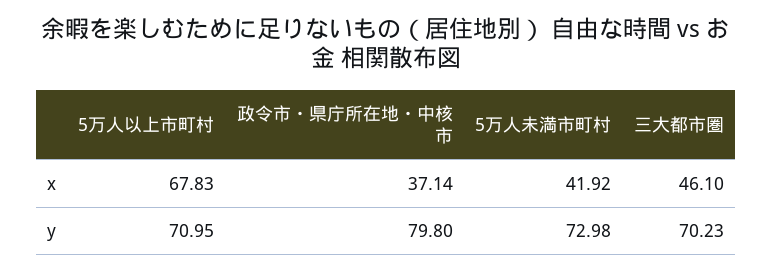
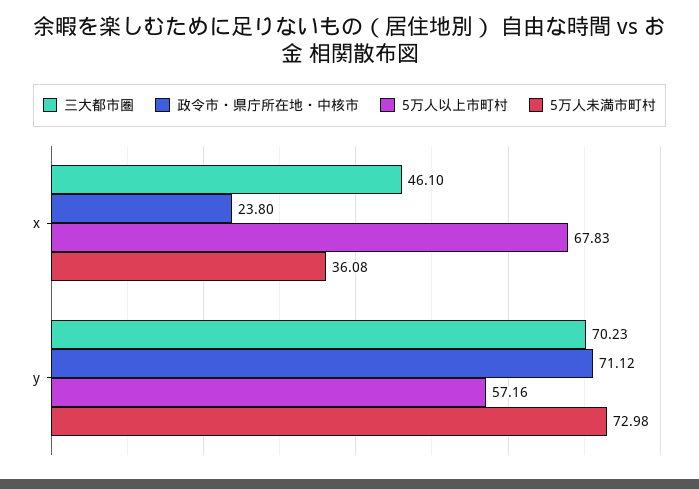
政令市・県庁所在地・中核市, x: 37.14 -> 23.8
5万人未満市町村, x: 41.92 -> 36.08
5万人以上市町村, y: 70.95 -> 57.16
政令市・県庁所在地・中核市, y: 79.8 -> 71.12

